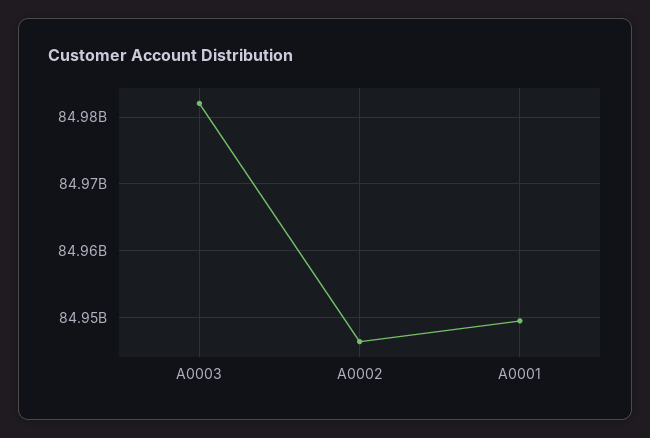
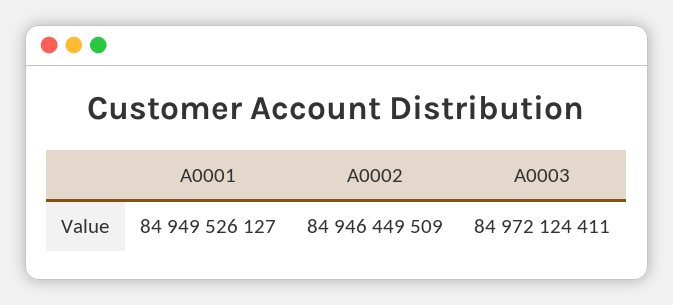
A0003: 84982000000 -> 84972124411

